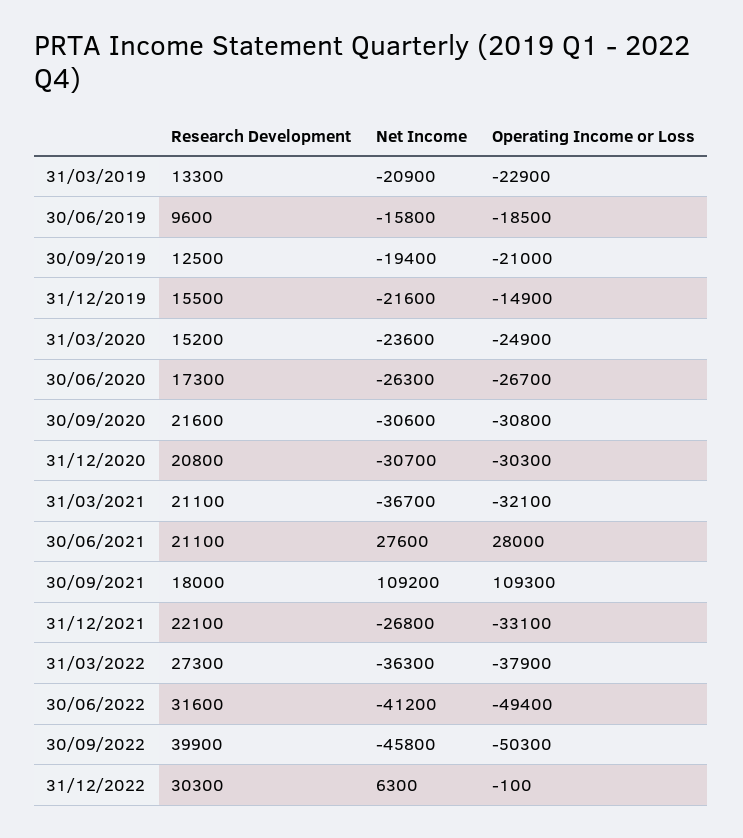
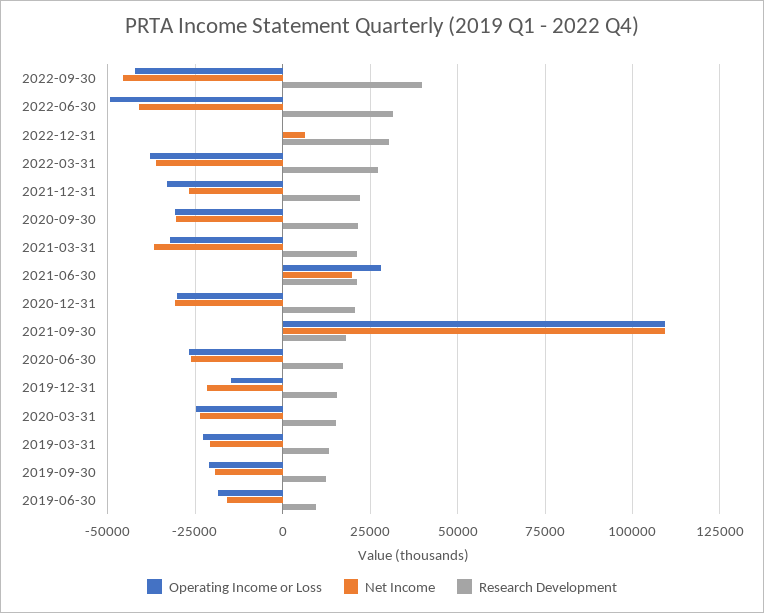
Net Income, 30/06/2021: 27600 -> 20000
Operating Income or Loss, 30/09/2022: -50300 -> -42500

